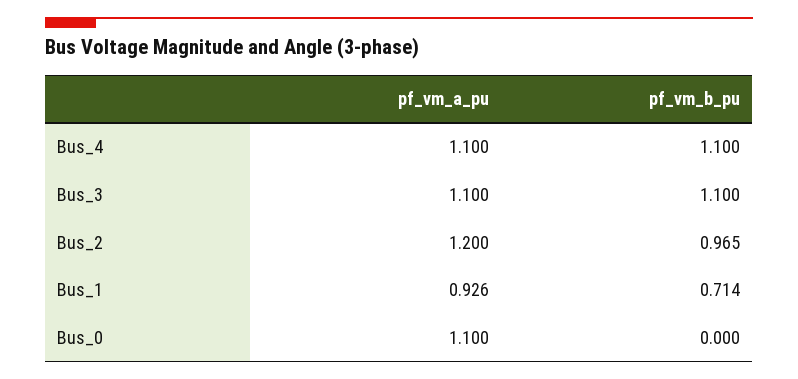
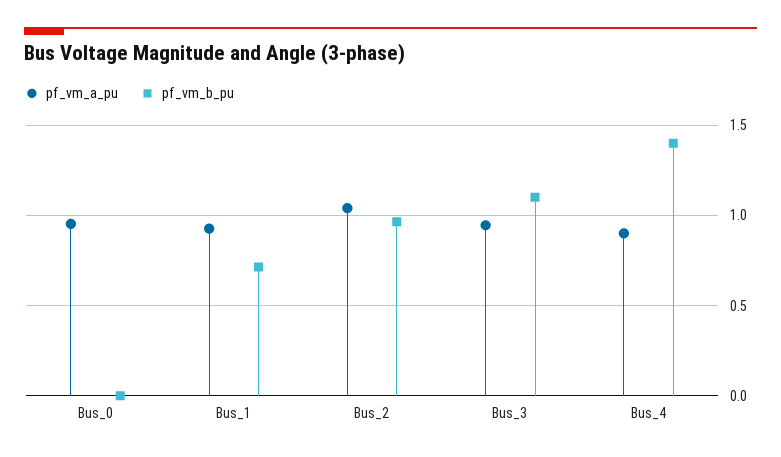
pf_vm_a_pu, Bus_4: 1.1 -> 0.9
pf_vm_b_pu, Bus_4: 1.1 -> 1.4
pf_vm_a_pu, Bus_3: 1.1 -> 0.95
pf_vm_a_pu, Bus_2: 1.2 -> 1.05
pf_vm_a_pu, Bus_0: 1.1 -> 0.95

